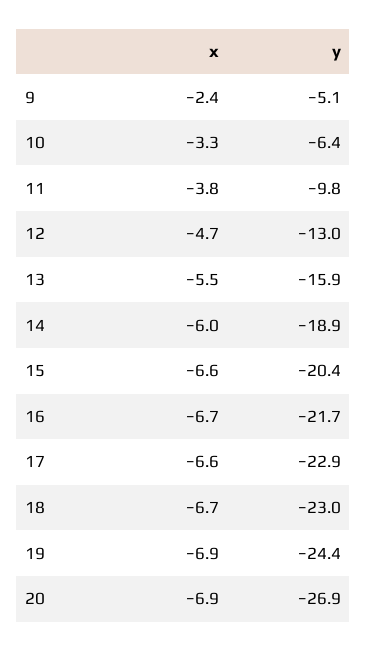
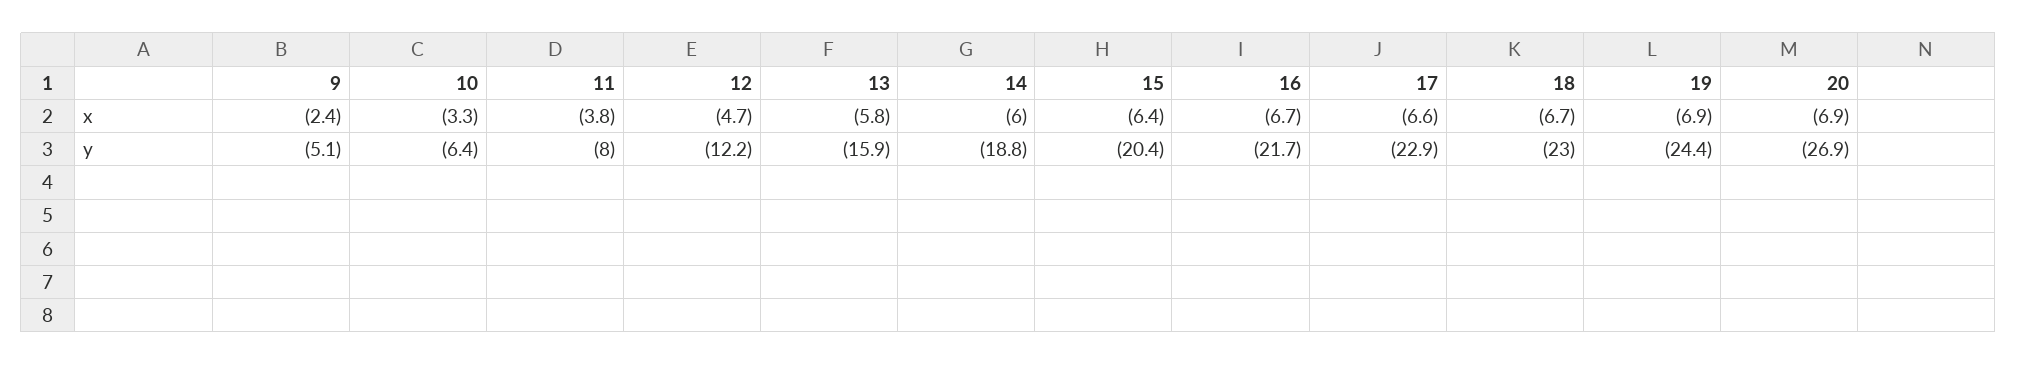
y, 11: -9.8 -> -8
y, 12: -13 -> -12.2
x, 13: -5.5 -> -5.8
y, 14: -18.9 -> -18.8
x, 15: -6.6 -> -6.4

